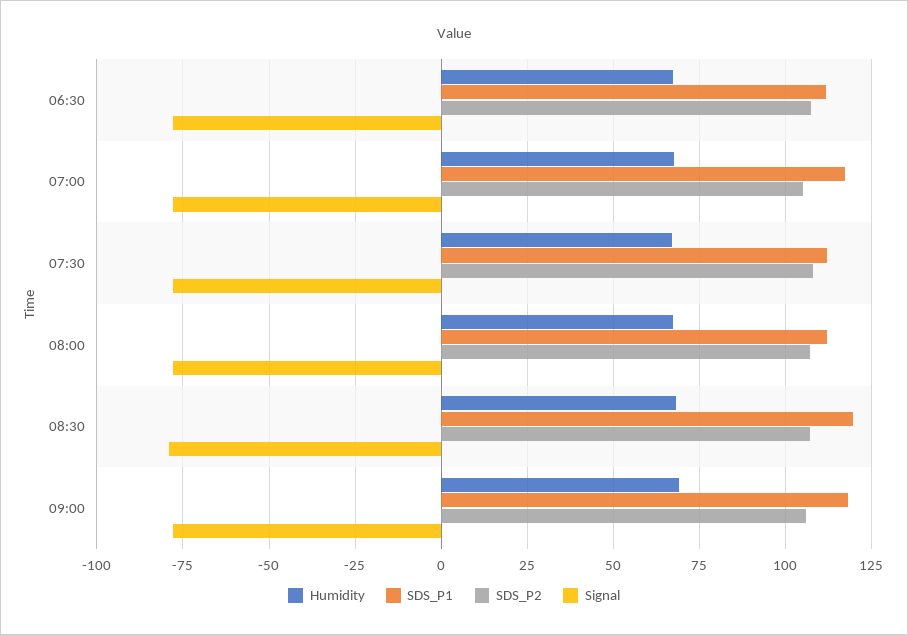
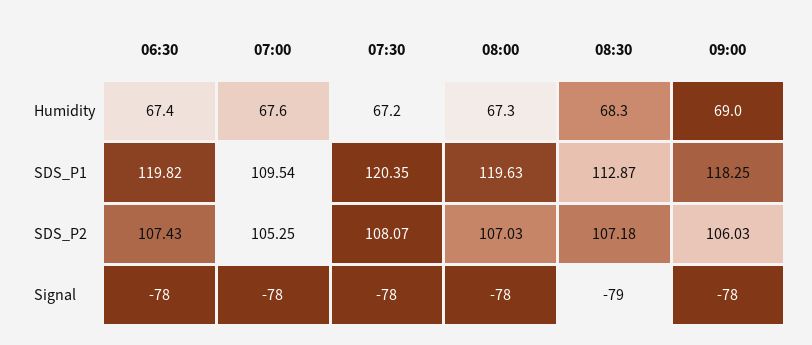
SDS_P1, 06:30: 112.5 -> 119.82
SDS_P1, 07:00: 117.5 -> 109.54
SDS_P1, 07:30: 112.5 -> 120.35
SDS_P1, 08:00: 112.5 -> 119.63
SDS_P1, 08:30: 120 -> 112.87

